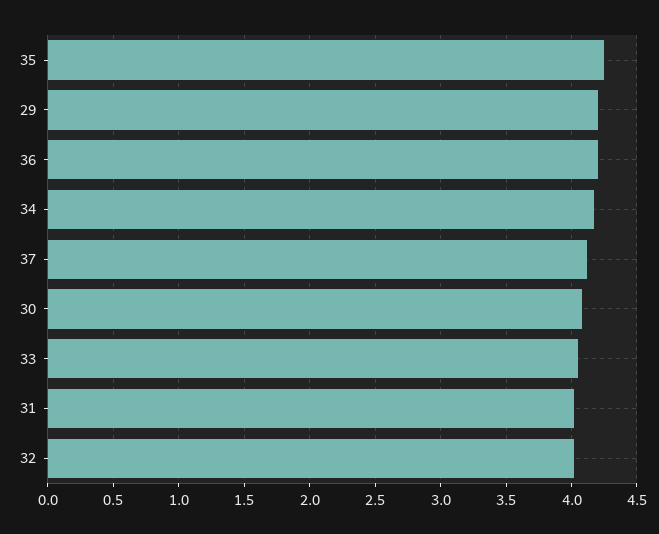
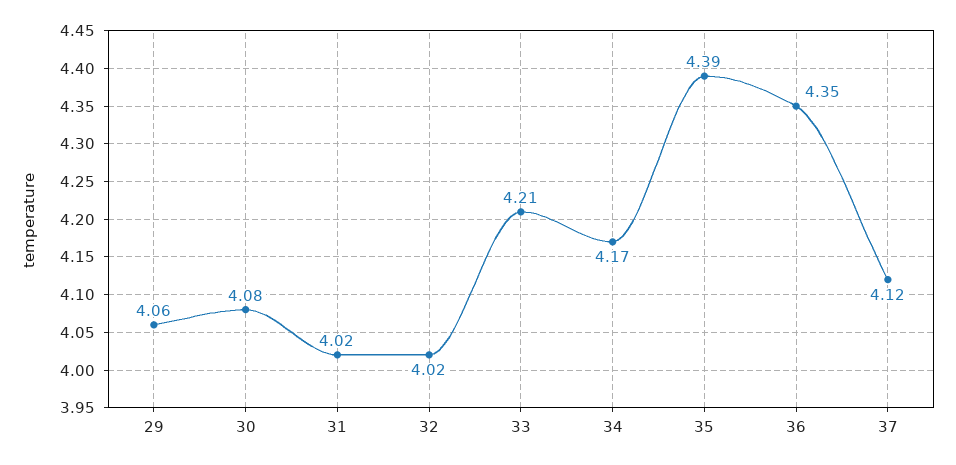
35: 4.25 -> 4.39
29: 4.2 -> 4.06
36: 4.2 -> 4.35
33: 4.05 -> 4.21

